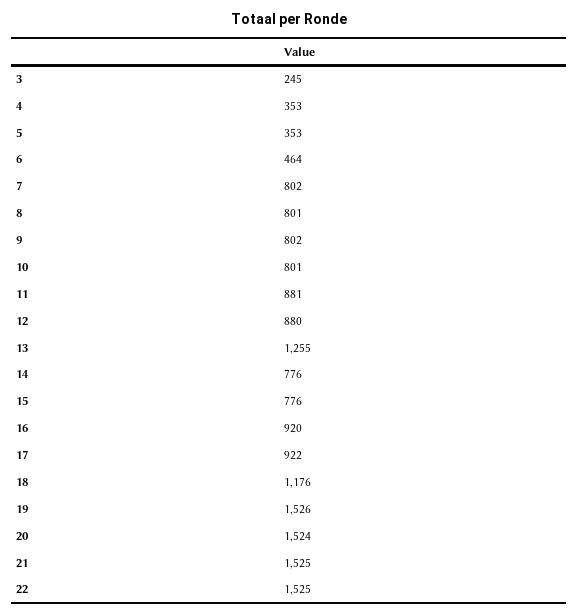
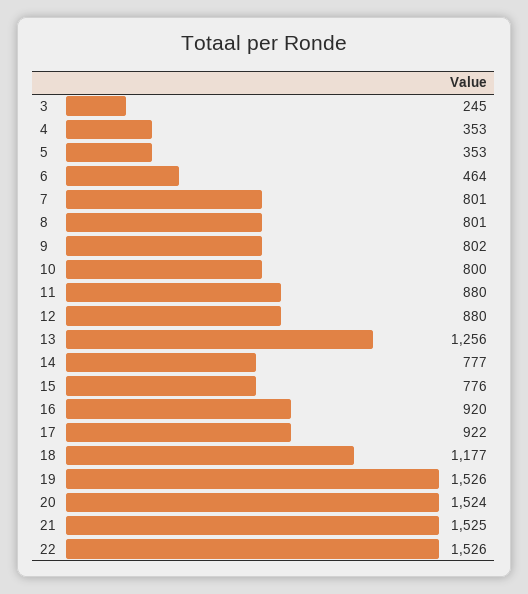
7: 802 -> 801
10: 801 -> 800
11: 881 -> 880
13: 1255 -> 1256
14: 776 -> 777
18: 1176 -> 1177
22: 1525 -> 1526

